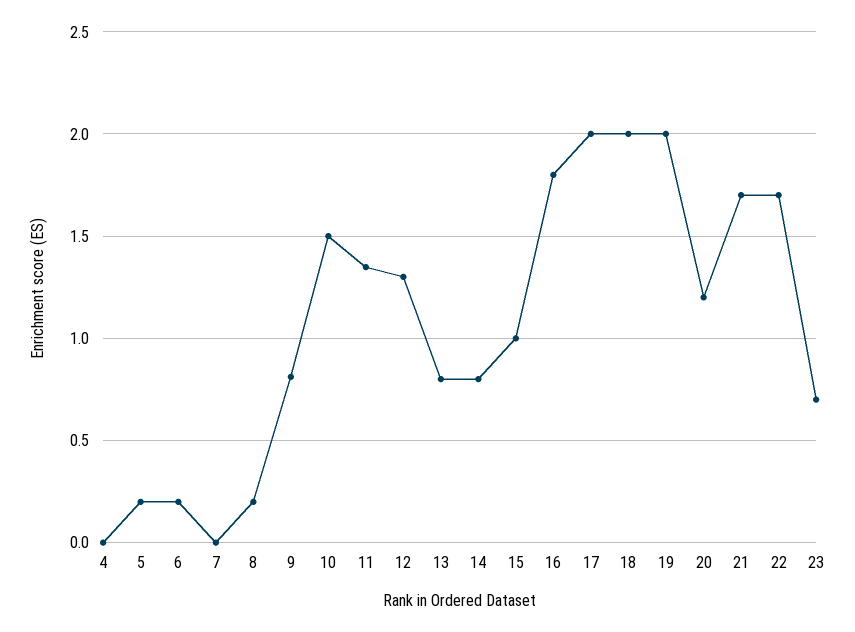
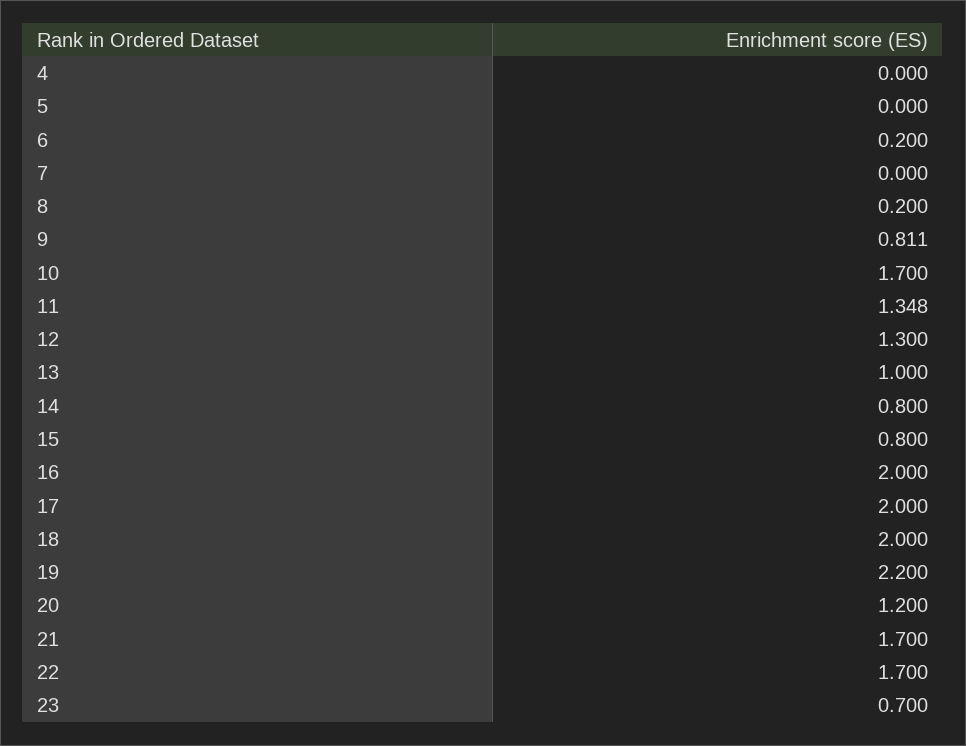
5: 0.2 -> 0
10: 1.5 -> 1.7
13: 0.8 -> 1
15: 1 -> 0.8
16: 1.8 -> 2
19: 2 -> 2.2

